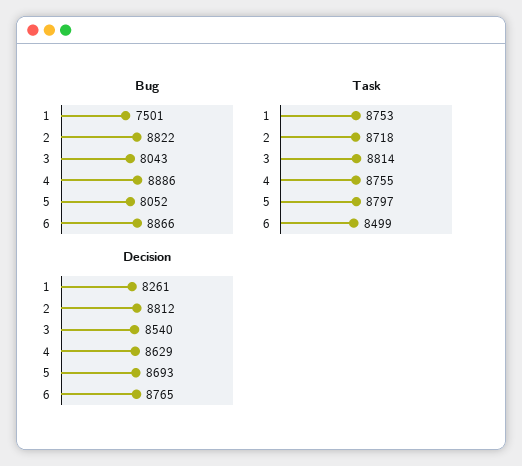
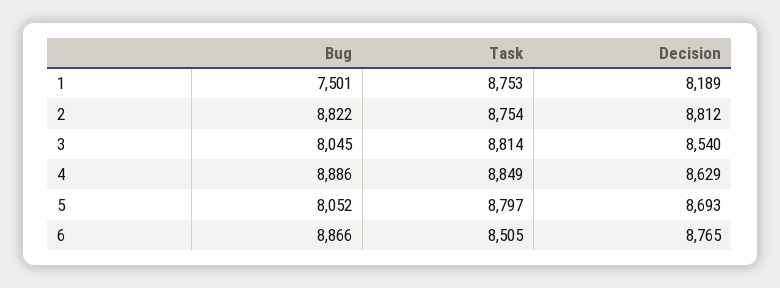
Bug, 3: 8043 -> 8045
Task, 2: 8718 -> 8754
Task, 4: 8755 -> 8849
Task, 6: 8499 -> 8505
Decision, 1: 8261 -> 8189

